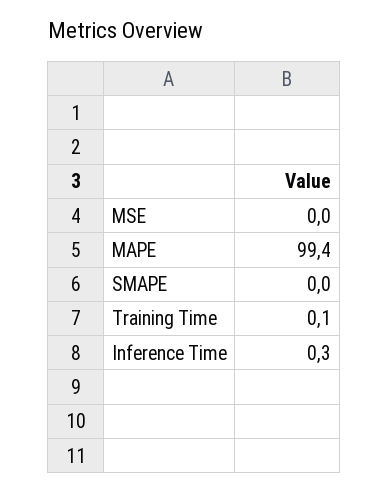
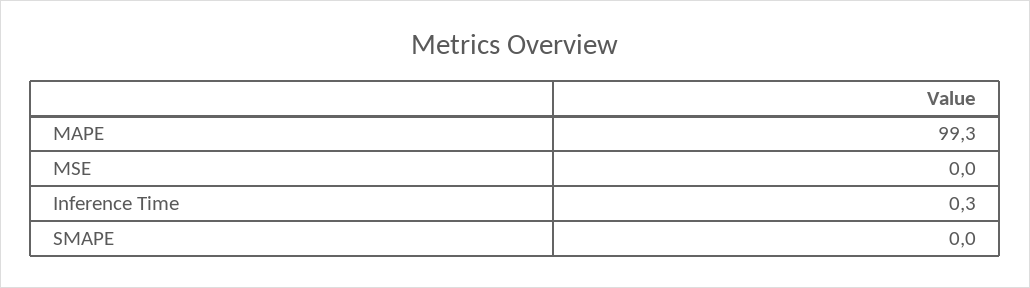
MAPE: 99.4 -> 99.3
Training Time: 0.1 -> none

